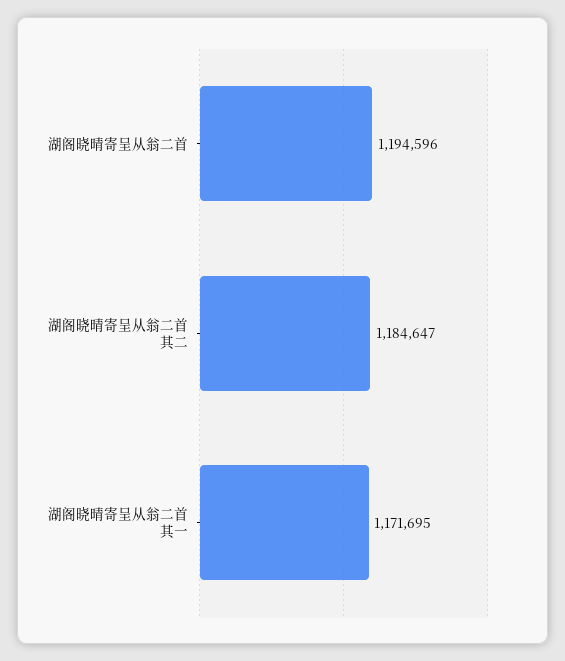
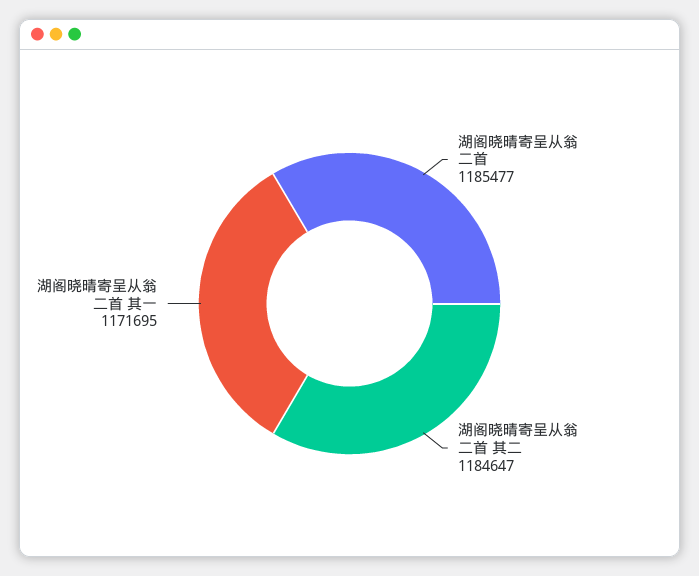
湖阁晓晴寄呈从翁二首: 1194596 -> 1185477

